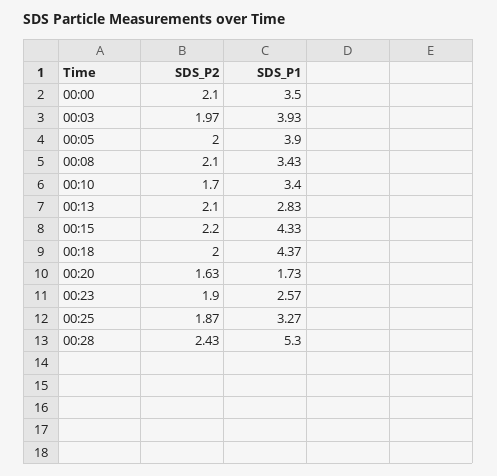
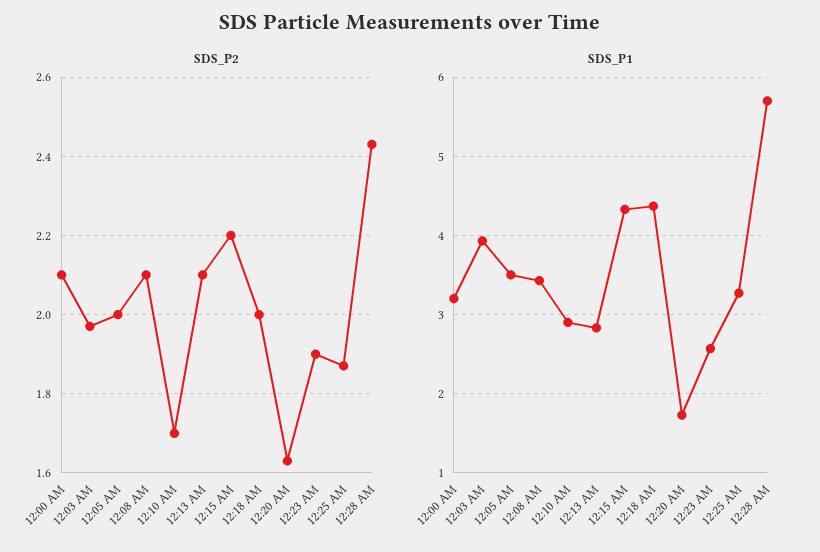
SDS_P1, 00:00: 3.5 -> 3.2
SDS_P1, 00:05: 3.9 -> 3.5
SDS_P1, 00:10: 3.4 -> 2.9
SDS_P1, 00:28: 5.3 -> 5.7

